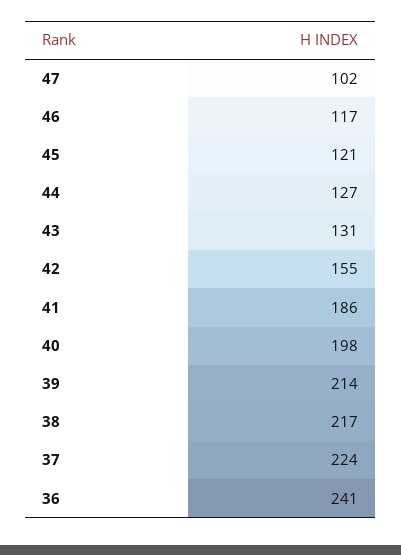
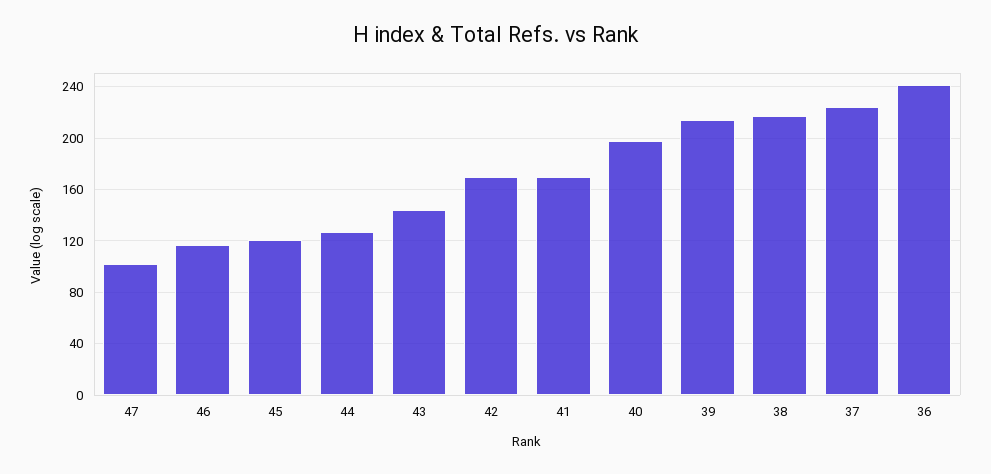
43: 131 -> 145
42: 155 -> 170
41: 186 -> 170

